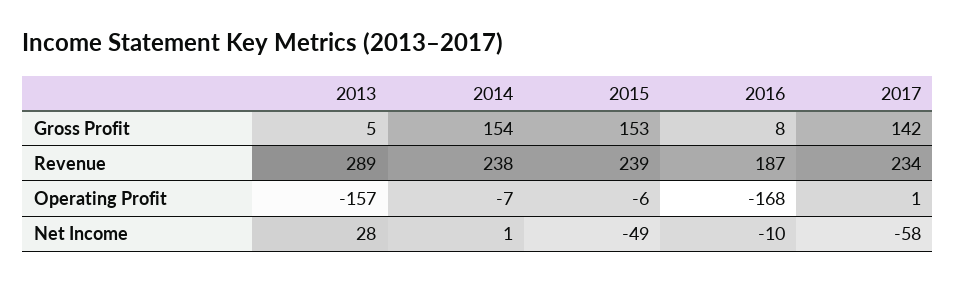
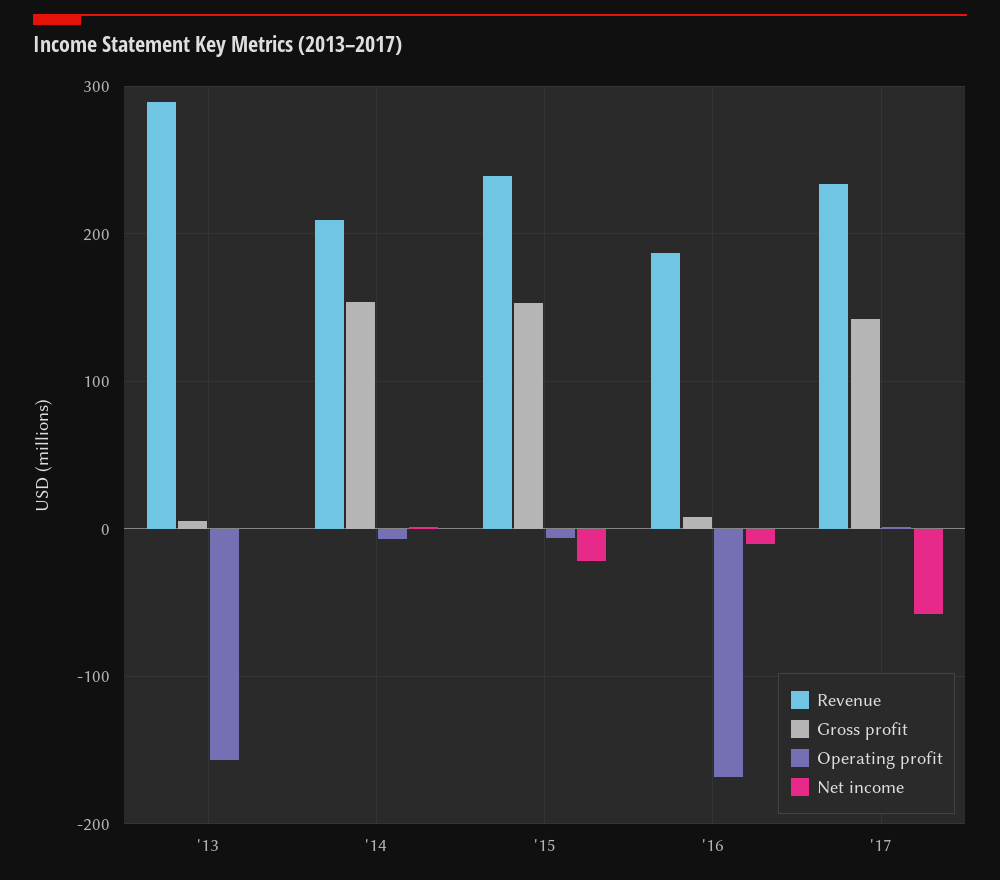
Revenue, 2014: 238 -> 210
Net Income, 2013: 28 -> 0
Net Income, 2015: -49 -> -20

